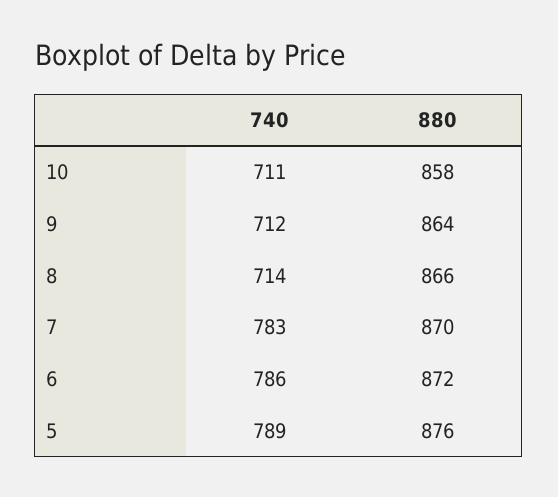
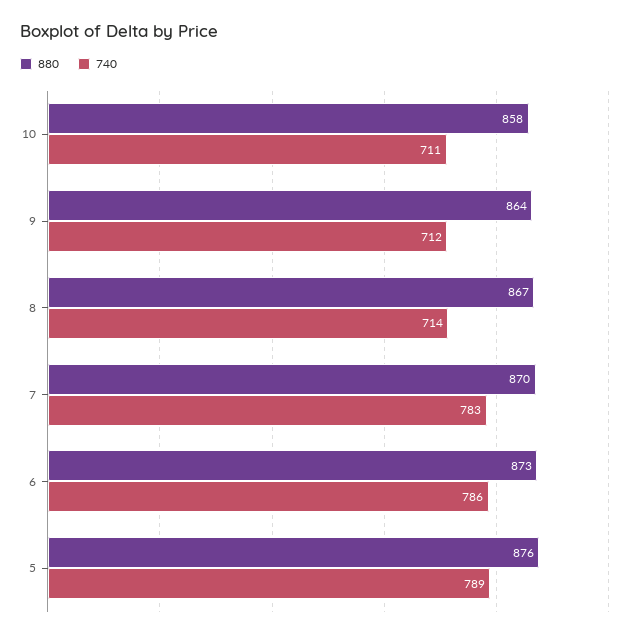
880, 8: 866 -> 867
880, 6: 872 -> 873

